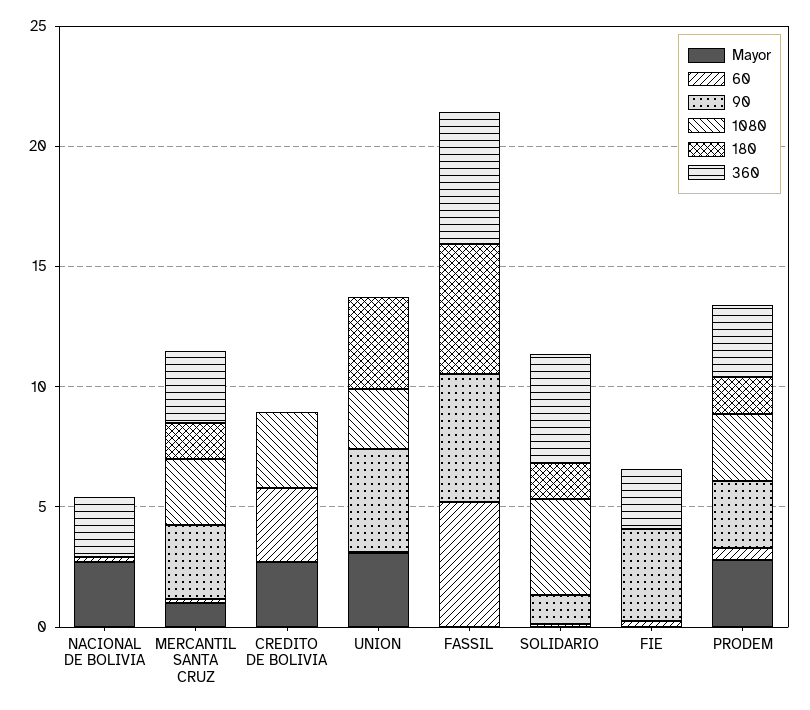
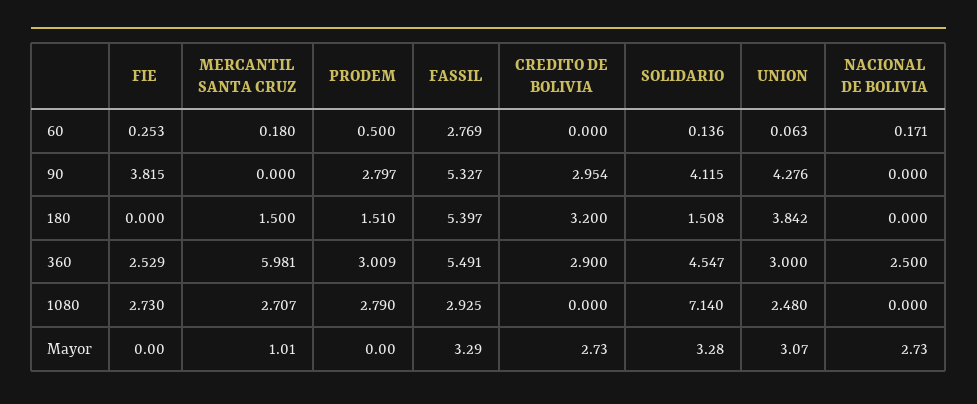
90, MERCANTIL SANTA CRUZ: 3 -> 0
360, MERCANTIL SANTA CRUZ: 3 -> 5.981
60, CREDITO DE BOLIVIA: 3 -> 0
90, CREDITO DE BOLIVIA: 0 -> 2.954
1080, CREDITO DE BOLIVIA: 3 -> 0
180, CREDITO DE BOLIVIA: 0 -> 3.2
360, CREDITO DE BOLIVIA: 0 -> 2.9
360, UNION: 0 -> 3
Mayor, FASSIL: 0 -> 3.29
60, FASSIL: 5 -> 2.769
1080, FASSIL: 0 -> 2.925
Mayor, SOLIDARIO: 0 -> 3.28
90, SOLIDARIO: 1 -> 4.115
1080, SOLIDARIO: 4 -> 7.14
1080, FIE: 0 -> 2.73
Mayor, PRODEM: 3 -> 0

